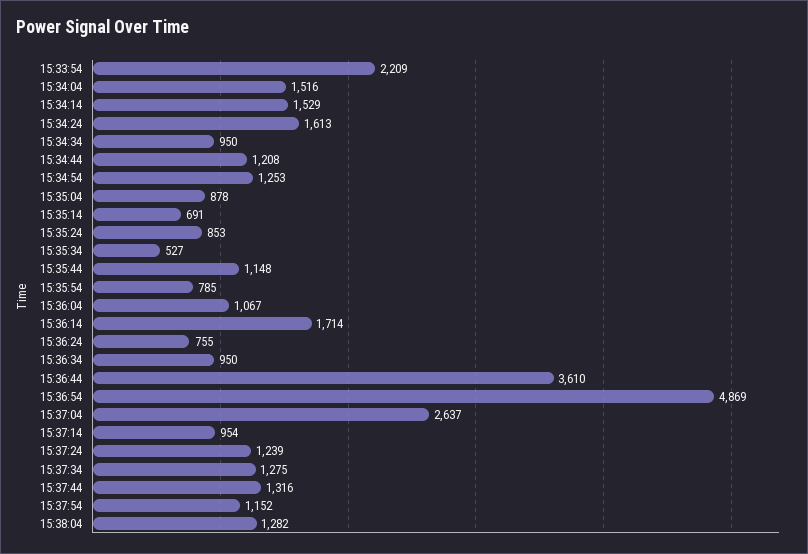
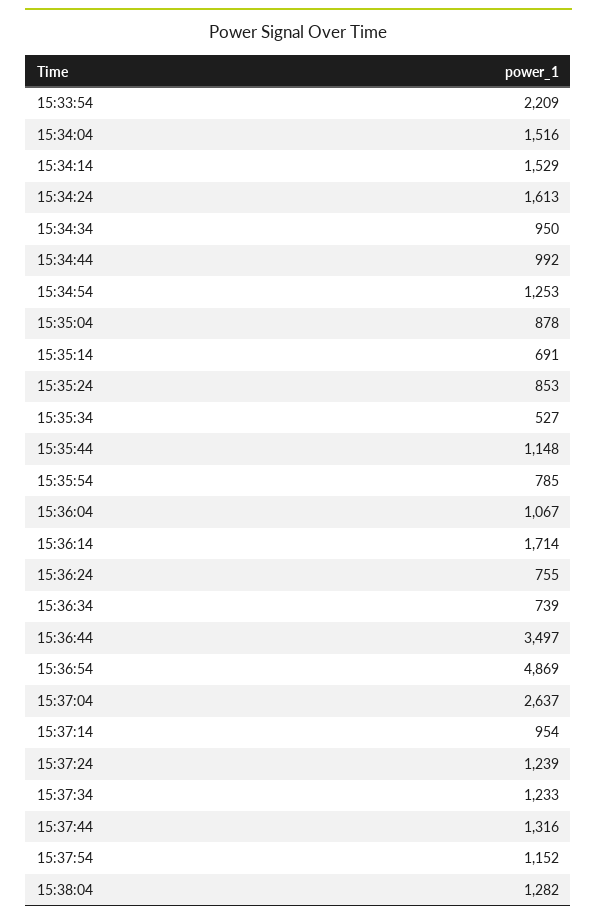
15:34:44: 1208 -> 992
15:36:34: 950 -> 739
15:36:44: 3610 -> 3497
15:37:34: 1275 -> 1233

